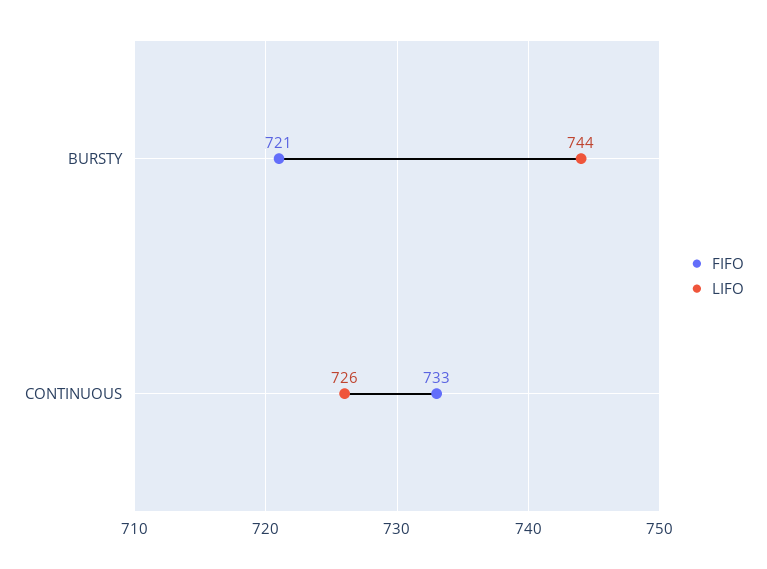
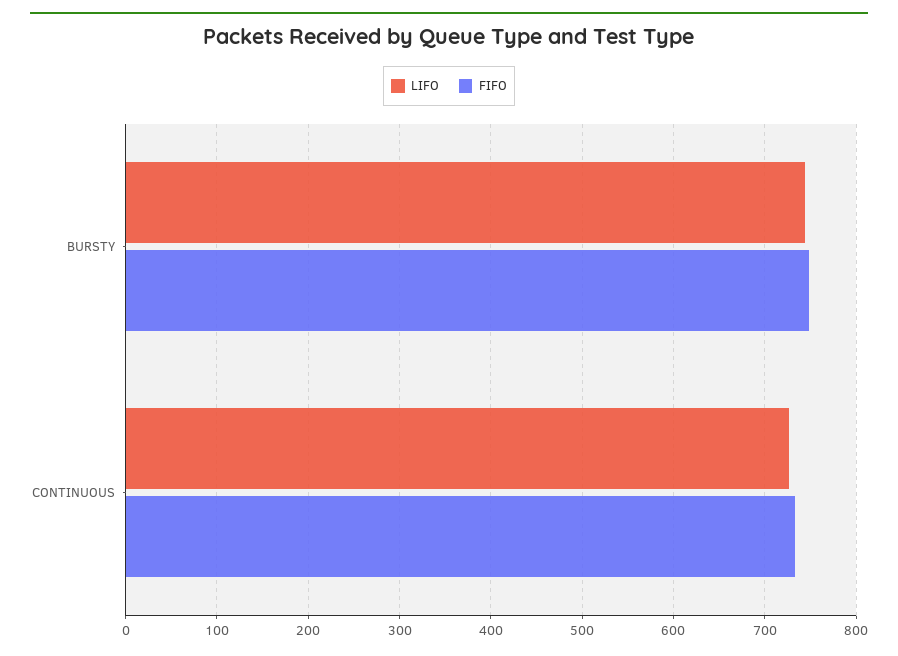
FIFO, BURSTY: 721 -> 750

